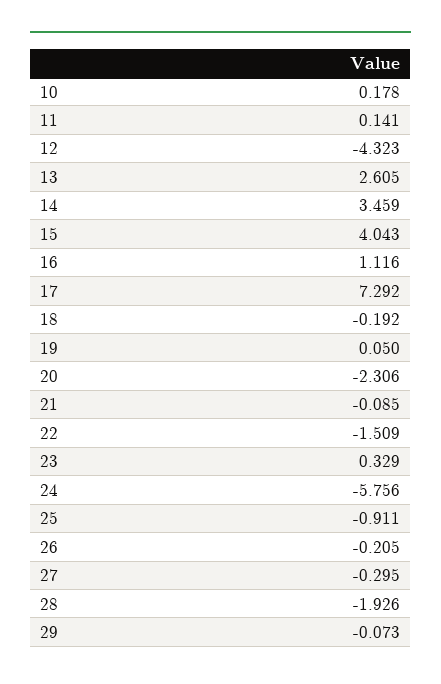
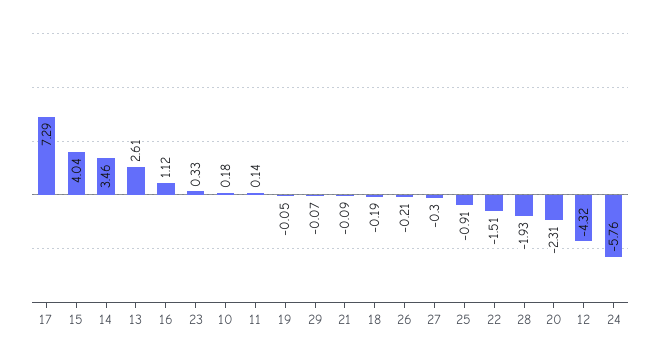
19: 0.05 -> -0.05

